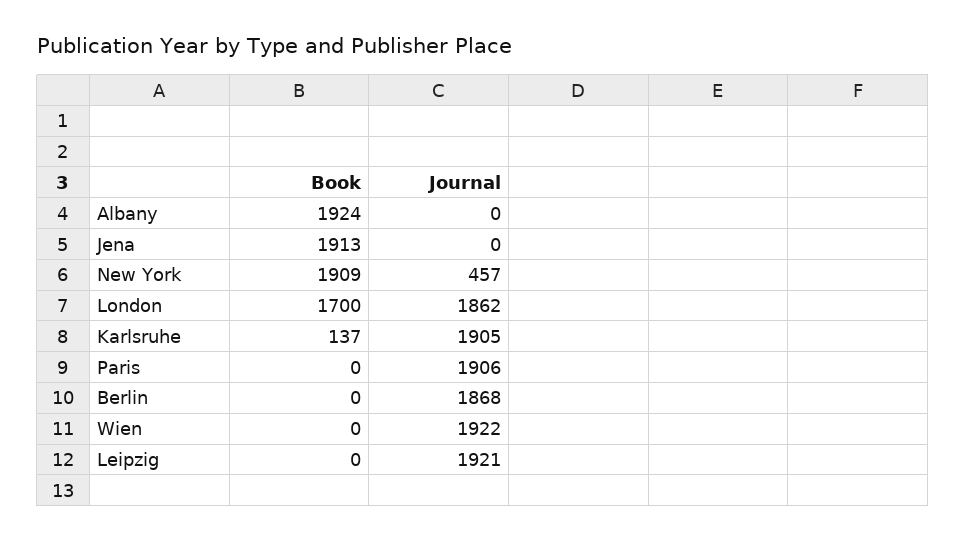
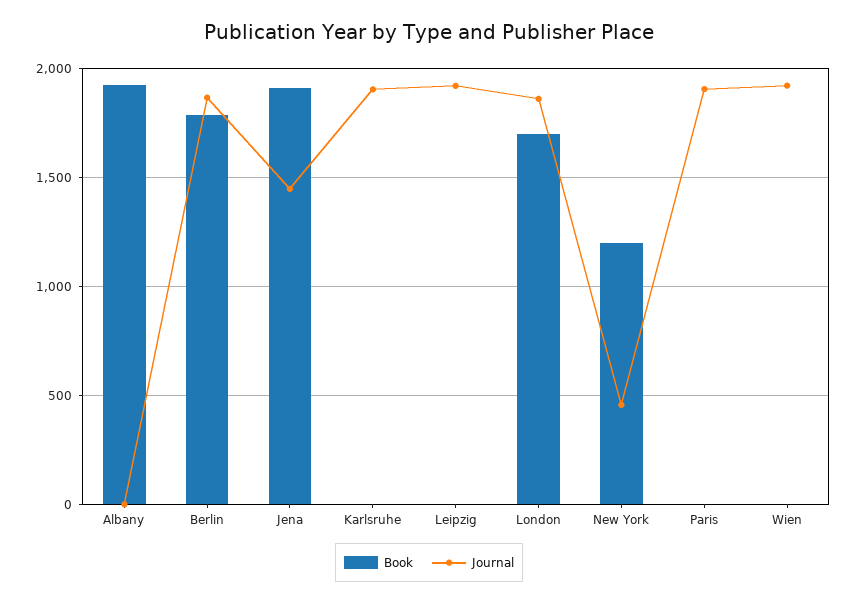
Journal, Jena: 0 -> 1450
Book, New York: 1909 -> 1200
Book, Karlsruhe: 137 -> 0
Book, Berlin: 0 -> 1800

